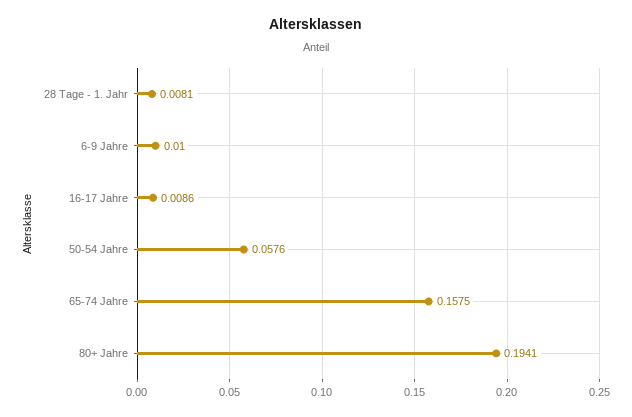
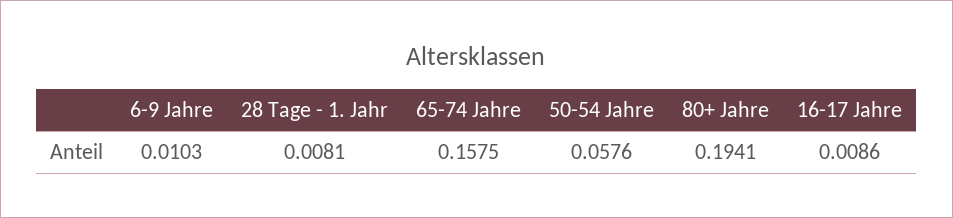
6-9 Jahre: 0.01 -> 0.0103

